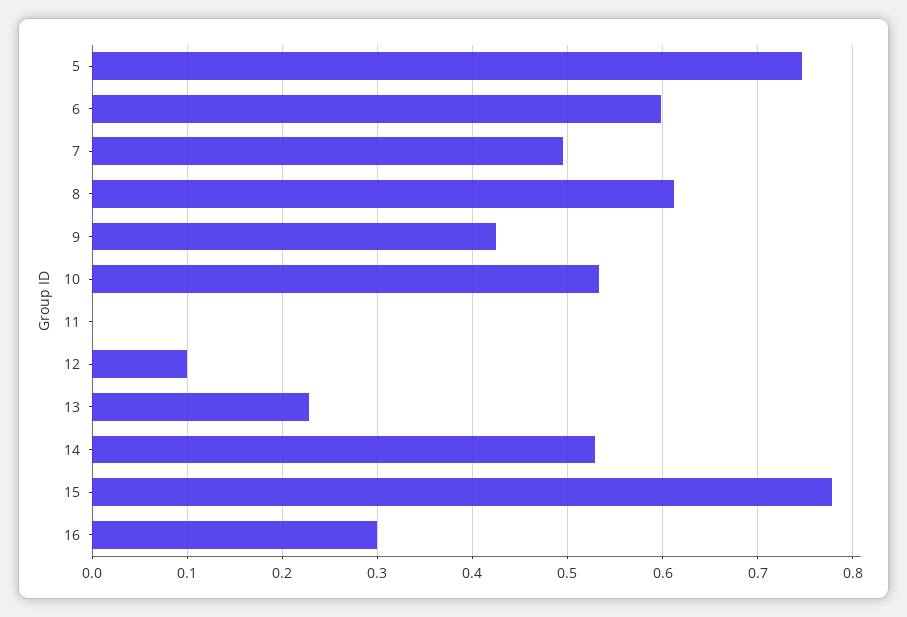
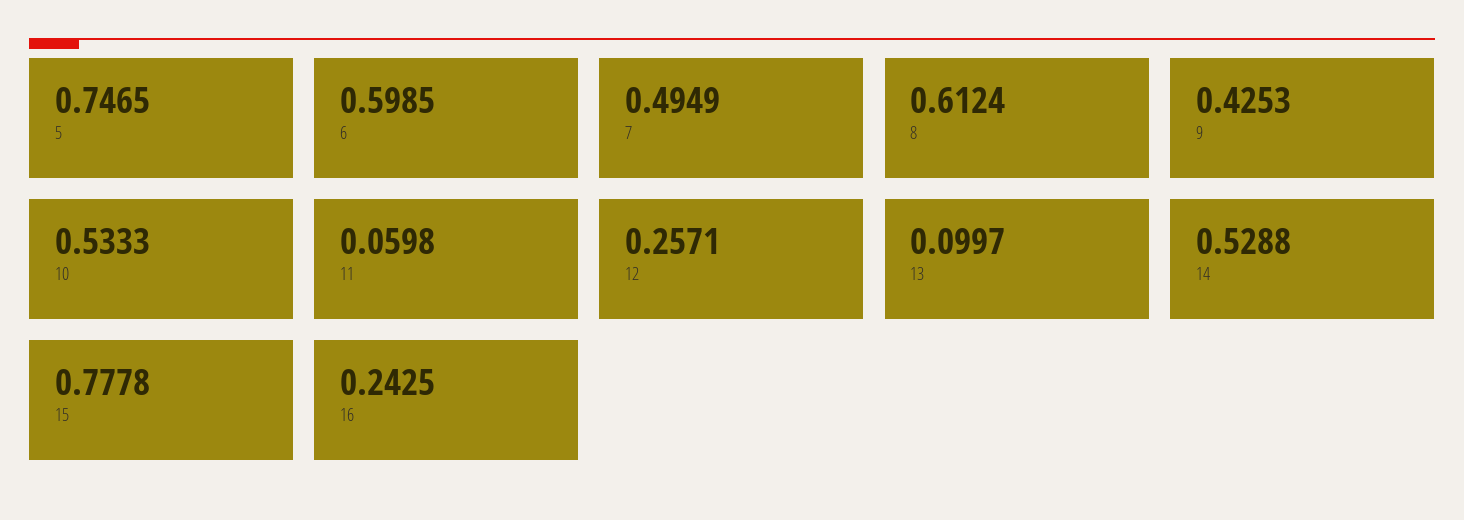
11: 0 -> 0.0598
12: 0.1 -> 0.2571
13: 0.23 -> 0.0997
16: 0.3 -> 0.2425

